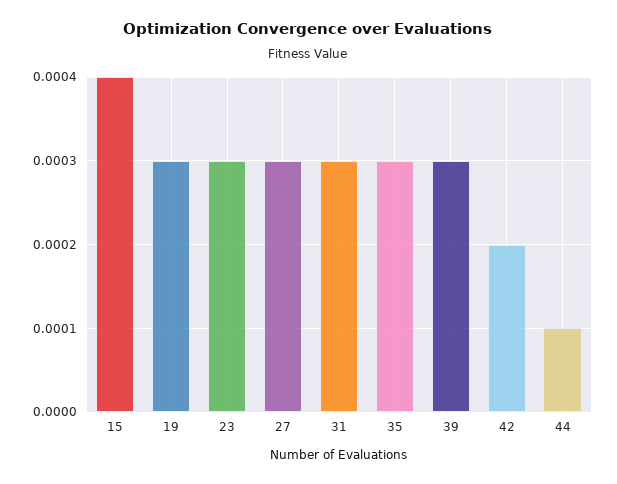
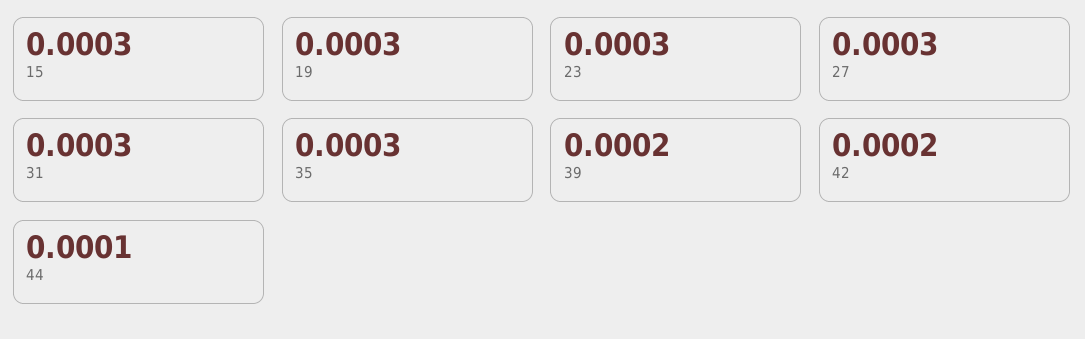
15: 0.0004 -> 0.0003
39: 0.0003 -> 0.0002

